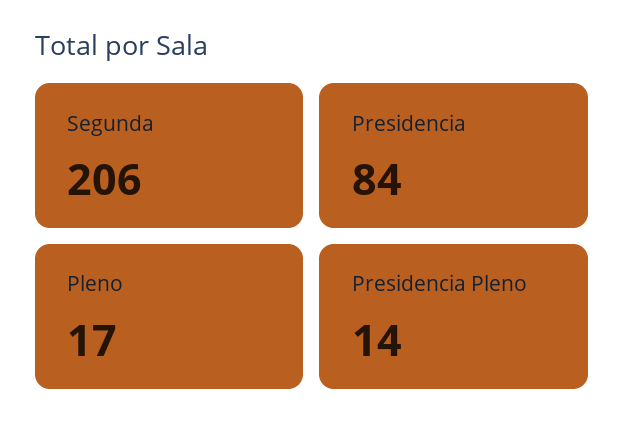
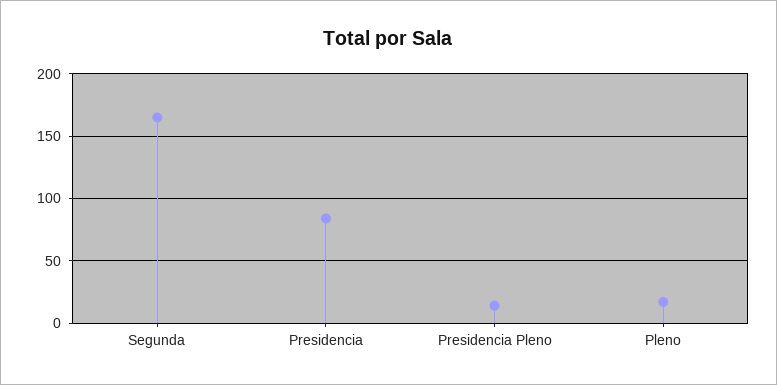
Segunda: 206 -> 165

